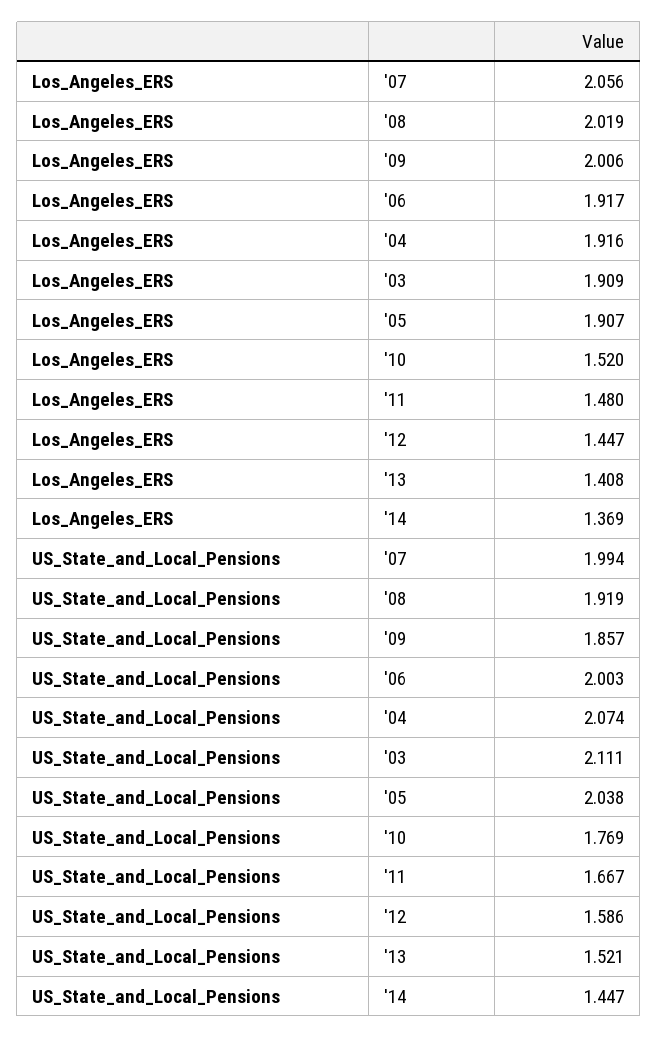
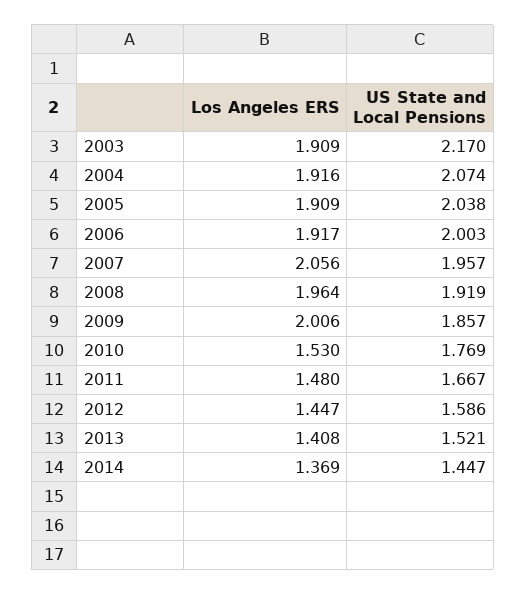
Los_Angeles_ERS, '08: 2.019 -> 1.964
Los_Angeles_ERS, '05: 1.907 -> 1.909
Los_Angeles_ERS, '10: 1.52 -> 1.53
US_State_and_Local_Pensions, '07: 1.994 -> 1.957
US_State_and_Local_Pensions, '03: 2.111 -> 2.17

